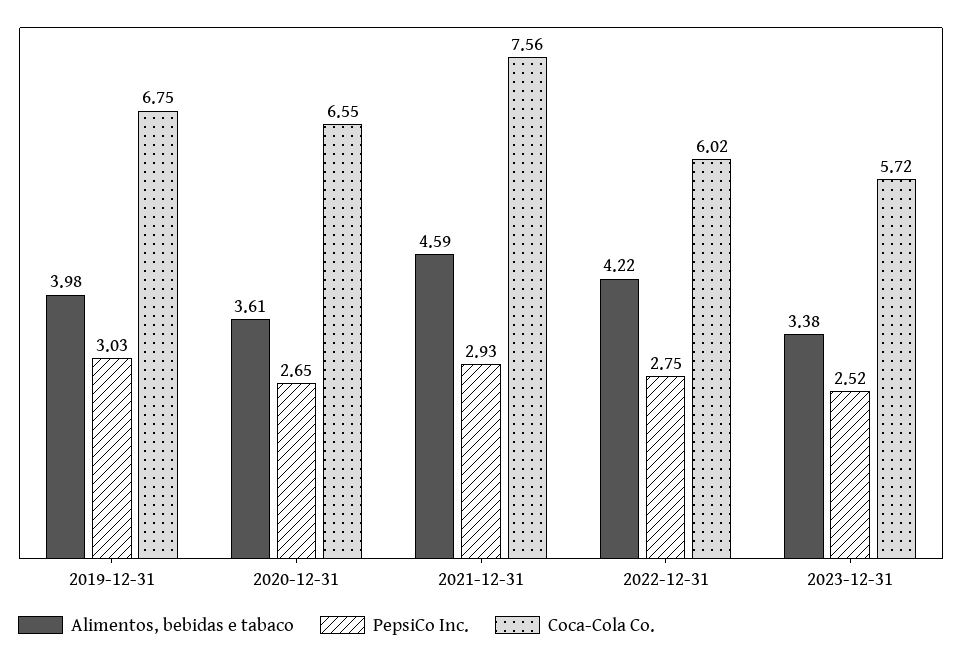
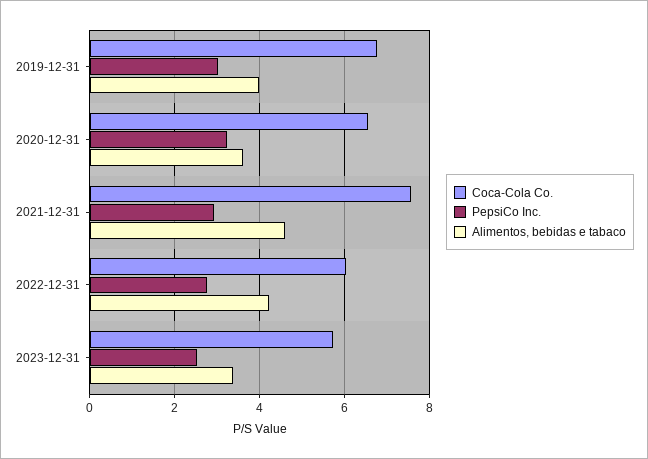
PepsiCo Inc., 2020-12-31: 2.65 -> 3.2

